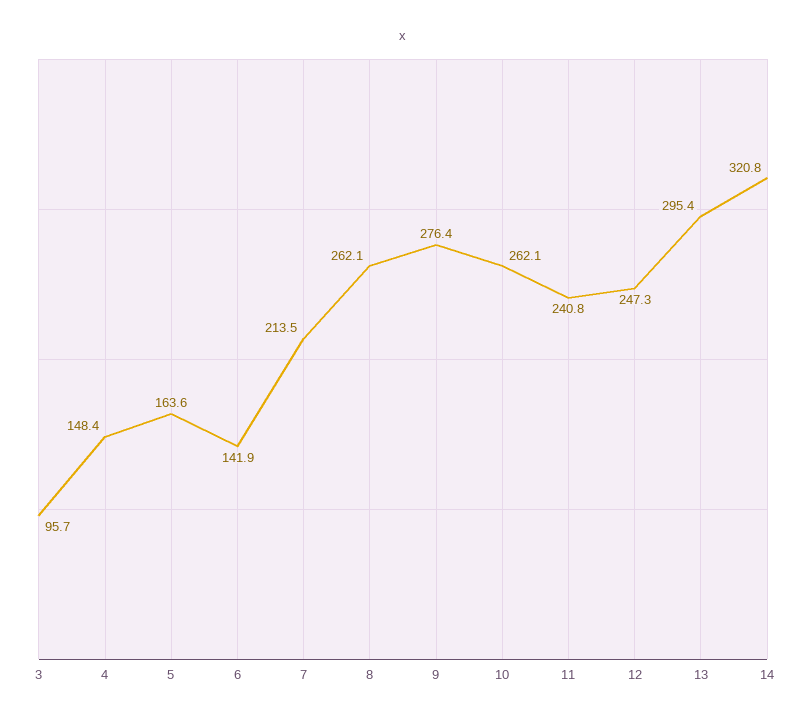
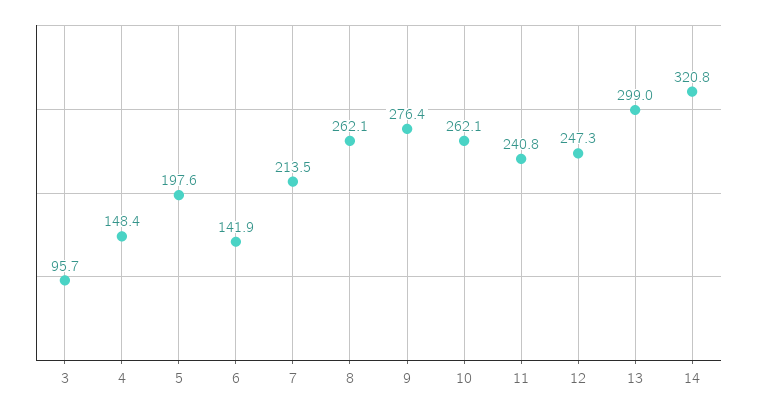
5: 163.6 -> 197.6
13: 295.4 -> 299

